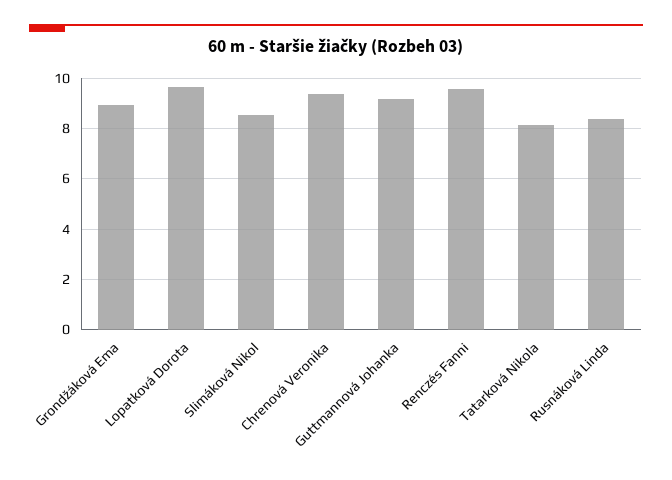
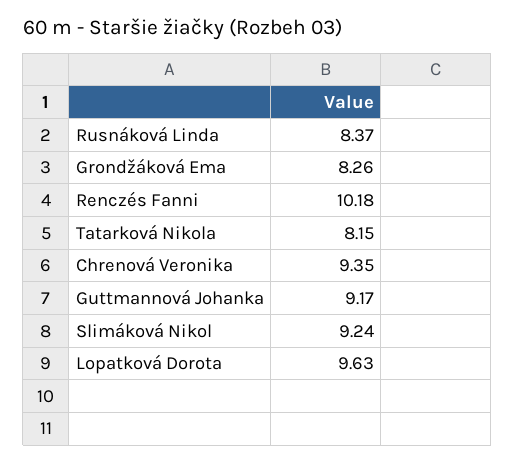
Grondžáková Ema: 9 -> 8.26
Slimáková Nikol: 8.5 -> 9.24
Renczés Fanni: 9.5 -> 10.18

